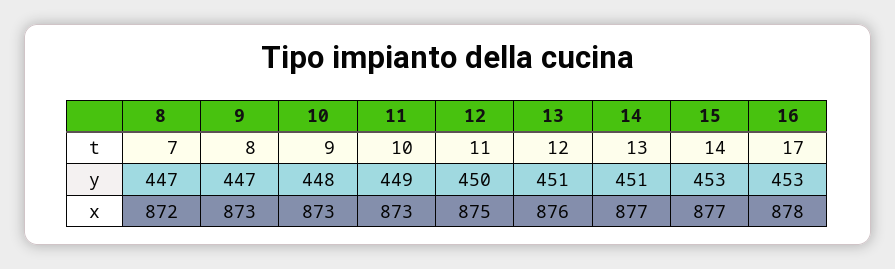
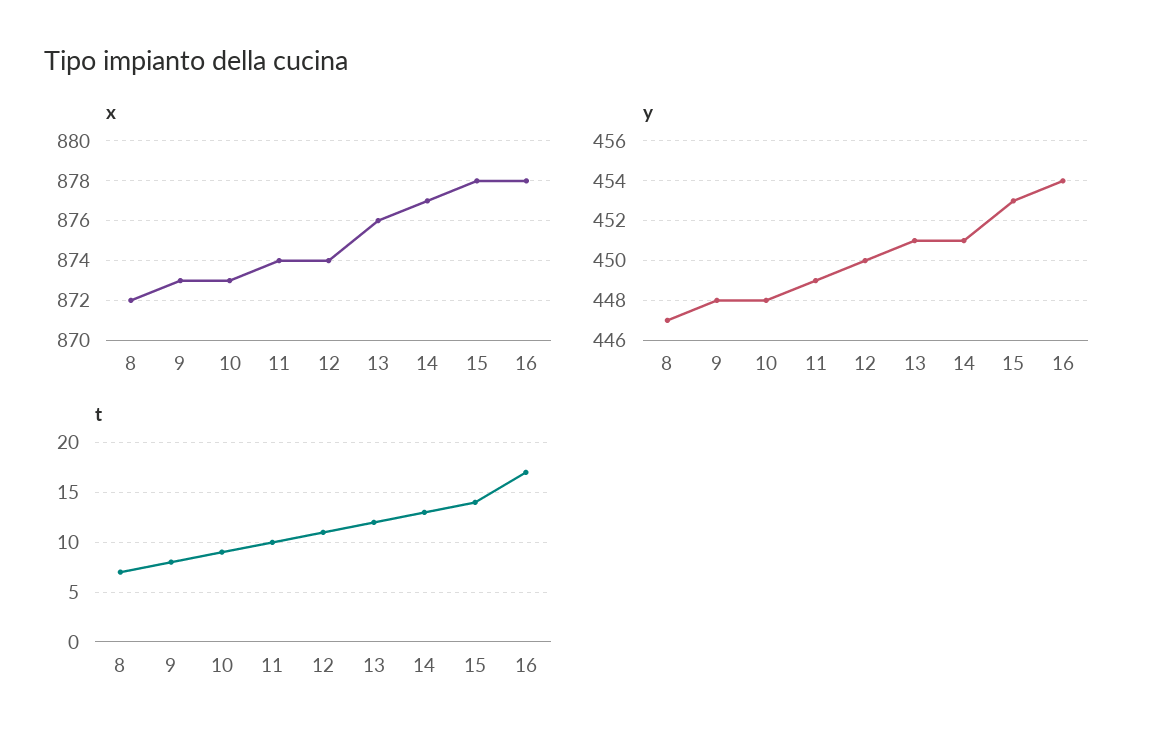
y, 9: 447 -> 448
y, 16: 453 -> 454
x, 11: 873 -> 874
x, 12: 875 -> 874
x, 15: 877 -> 878

